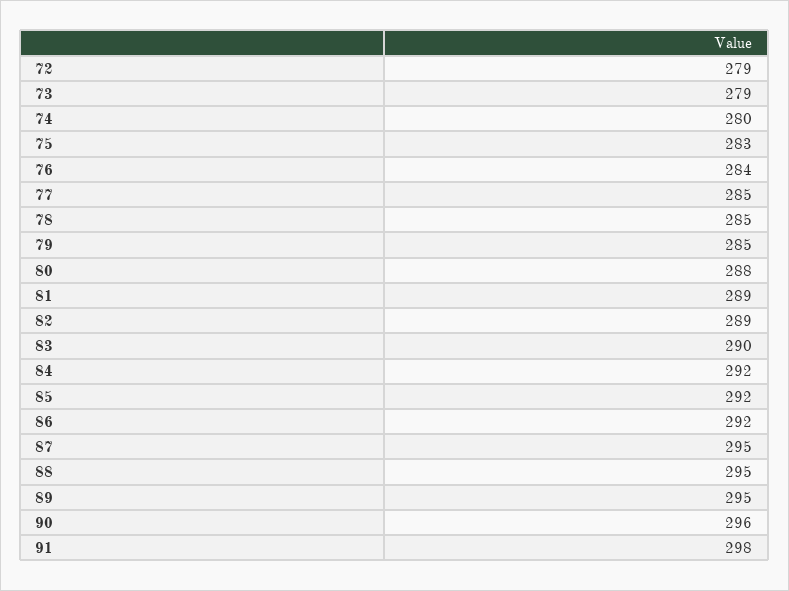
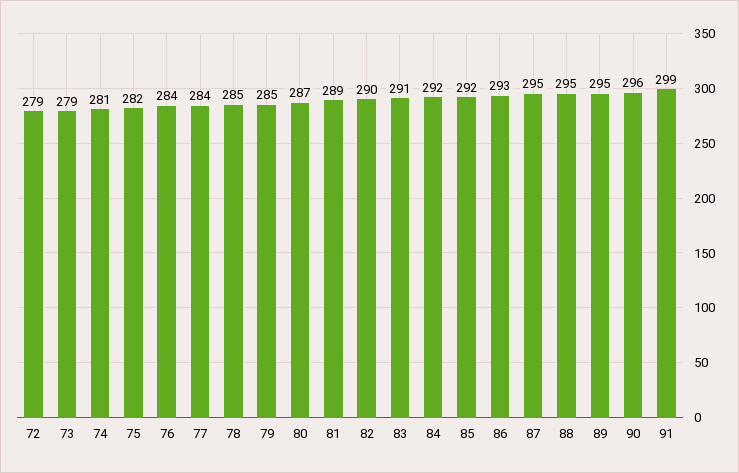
74: 280 -> 281
75: 283 -> 282
77: 285 -> 284
80: 288 -> 287
82: 289 -> 290
83: 290 -> 291
86: 292 -> 293
91: 298 -> 299

